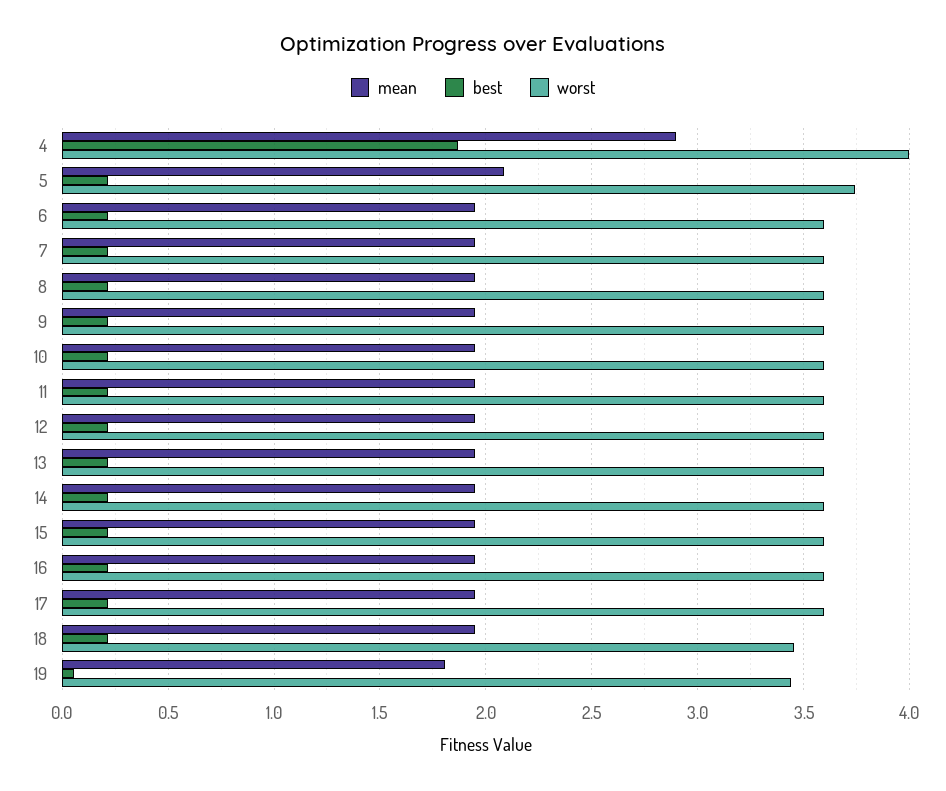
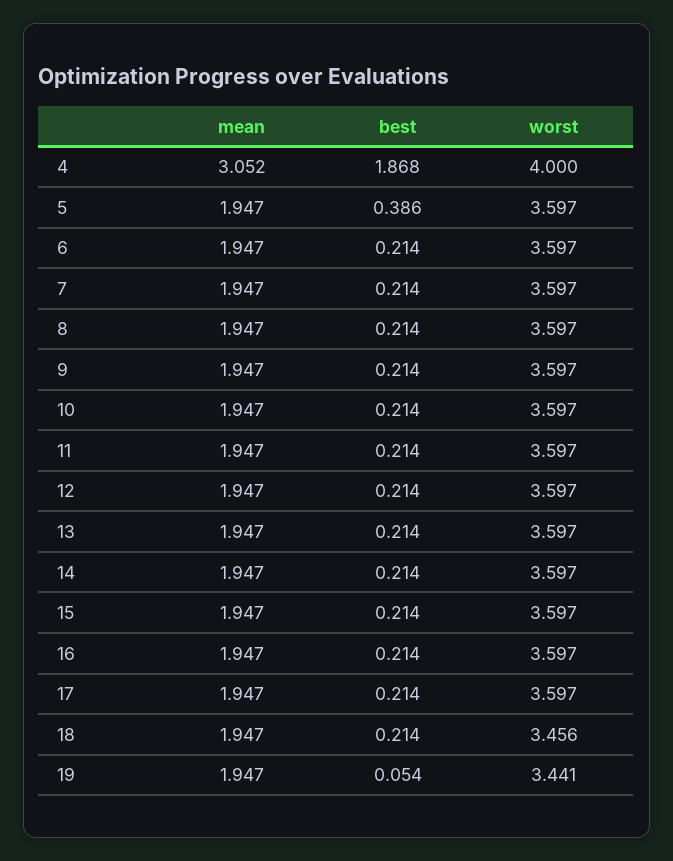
mean, 4: 2.9 -> 3.052
mean, 5: 2.1 -> 1.947
best, 5: 0.2 -> 0.386
worst, 5: 3.75 -> 3.597
mean, 19: 1.8 -> 1.947

